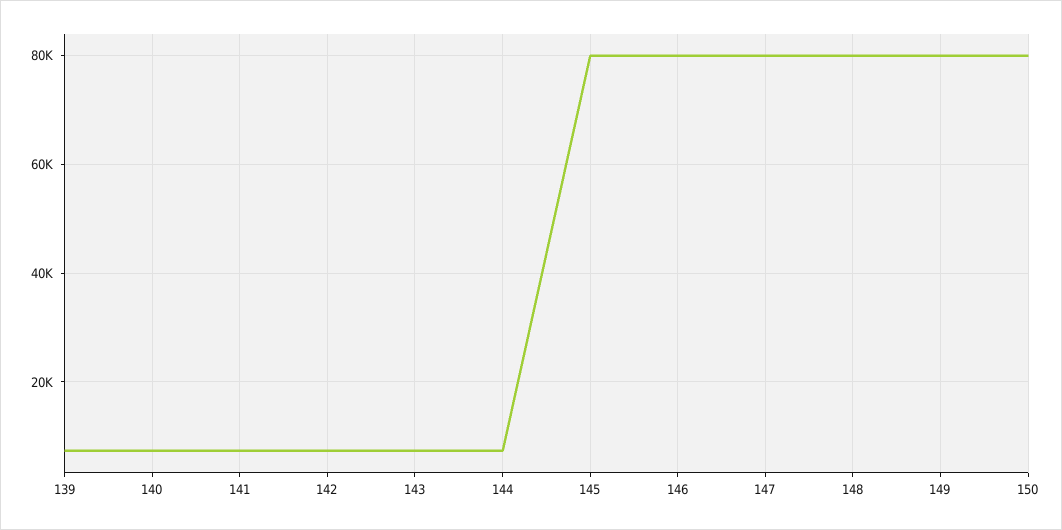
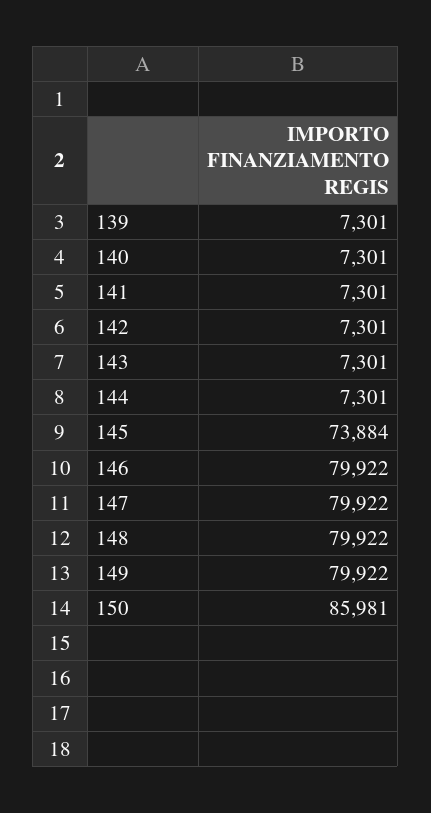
145: 80000 -> 73884
150: 80000 -> 85981

